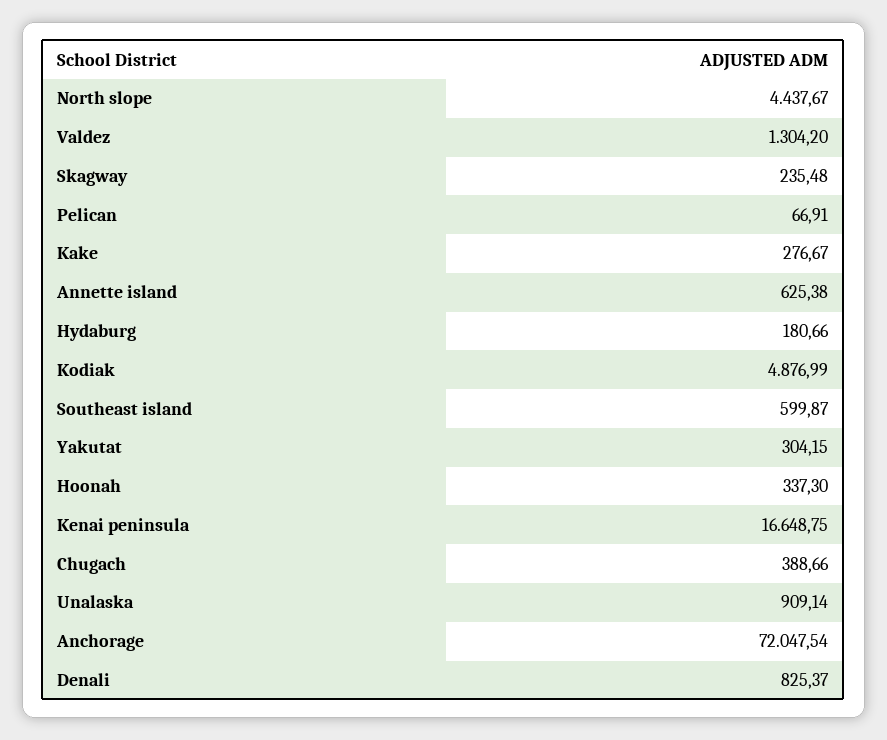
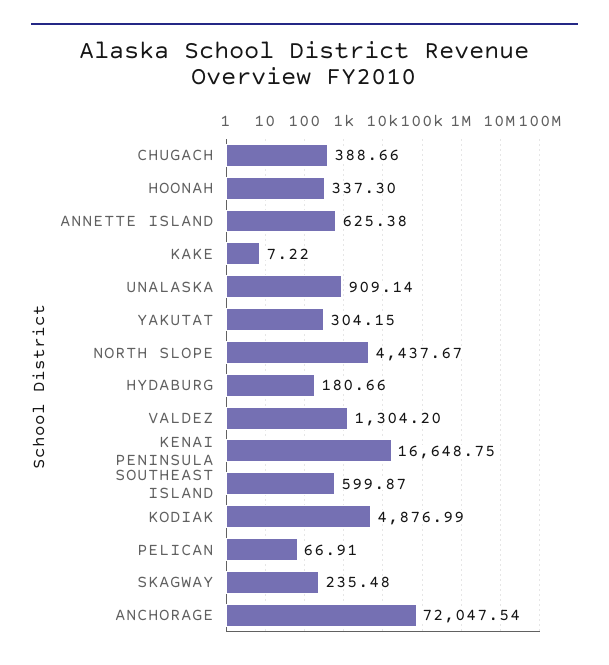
Kake: 276.67 -> 7.22
Denali: 825.37 -> none

